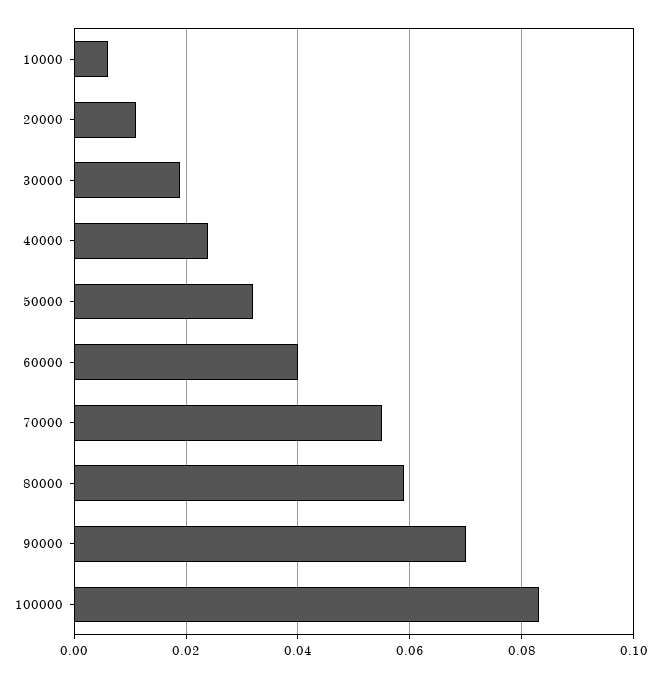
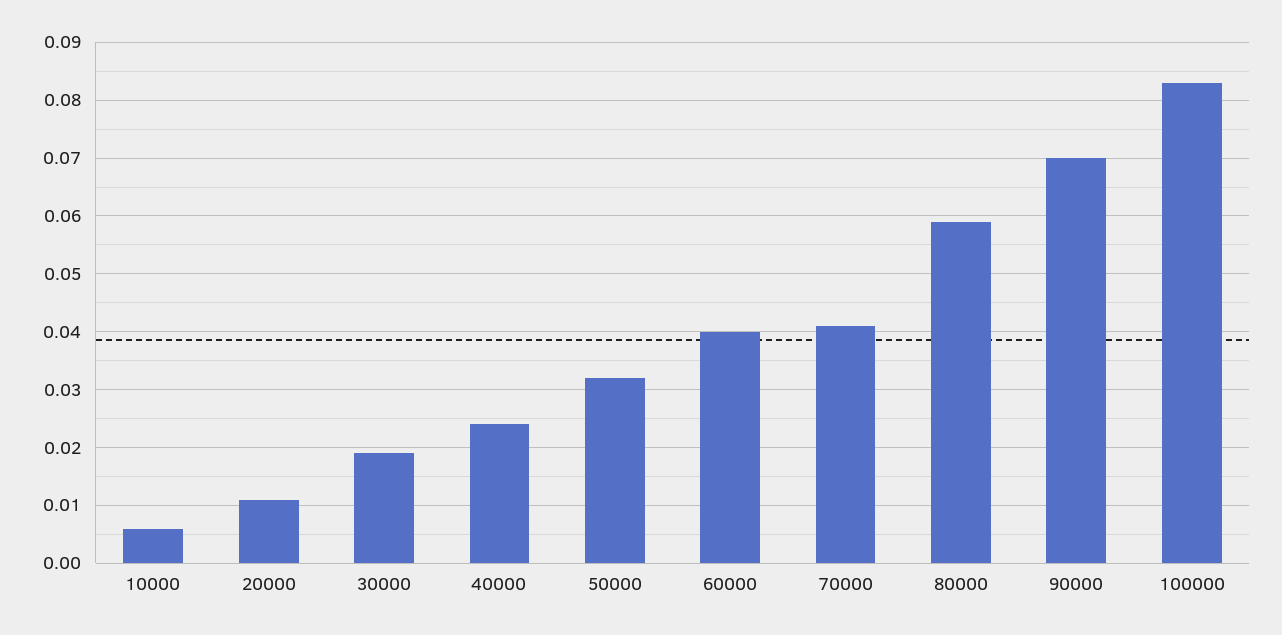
70000: 0.055 -> 0.04

